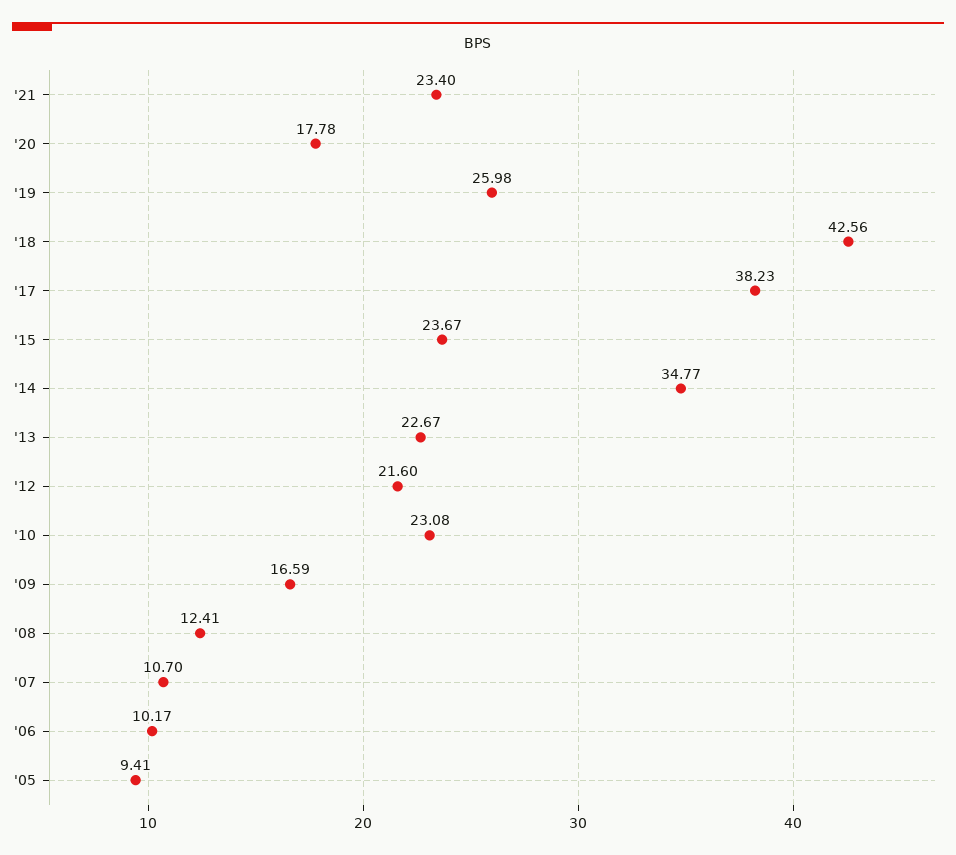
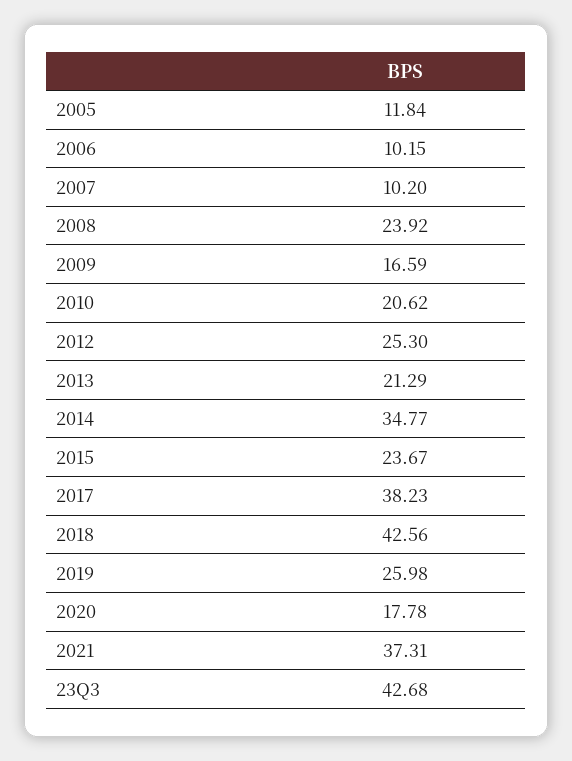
'21: 23.4 -> 37.31
'13: 22.67 -> 21.29
'12: 21.6 -> 25.3
'10: 23.08 -> 20.62
'08: 12.41 -> 23.92
'07: 10.7 -> 10.2
'06: 10.17 -> 10.15
'05: 9.41 -> 11.84
23Q3: none -> 42.68

